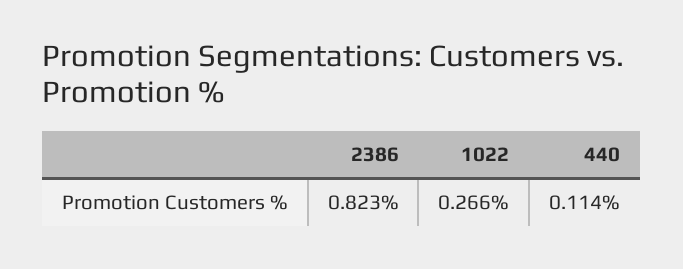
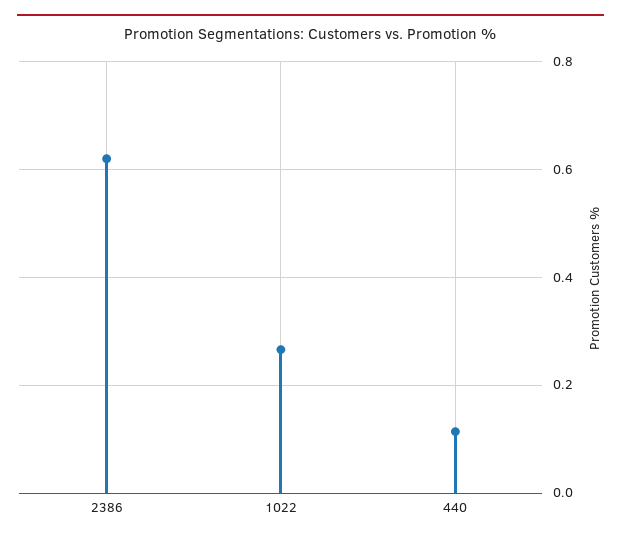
2386: 0.823 -> 0.62

